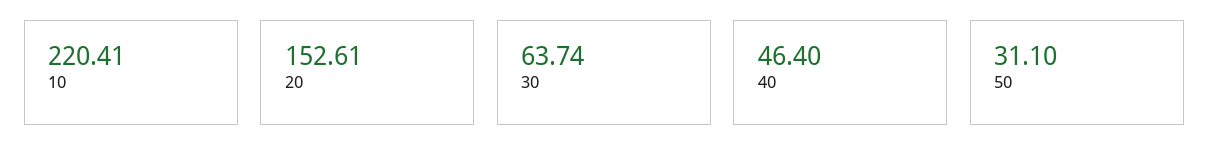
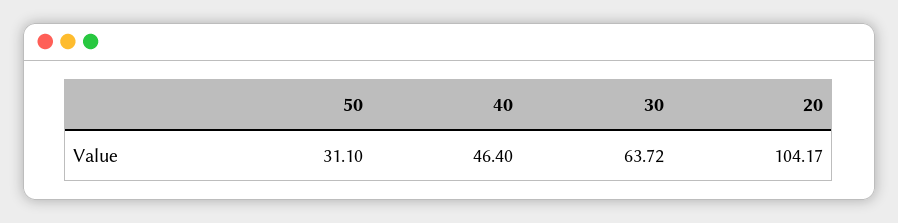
10: 220.41 -> none
20: 152.61 -> 104.17
30: 63.74 -> 63.72

